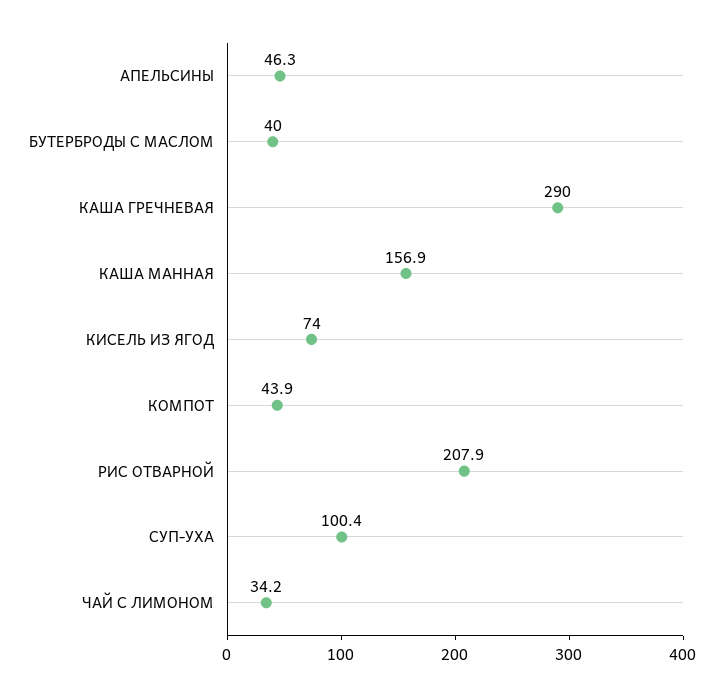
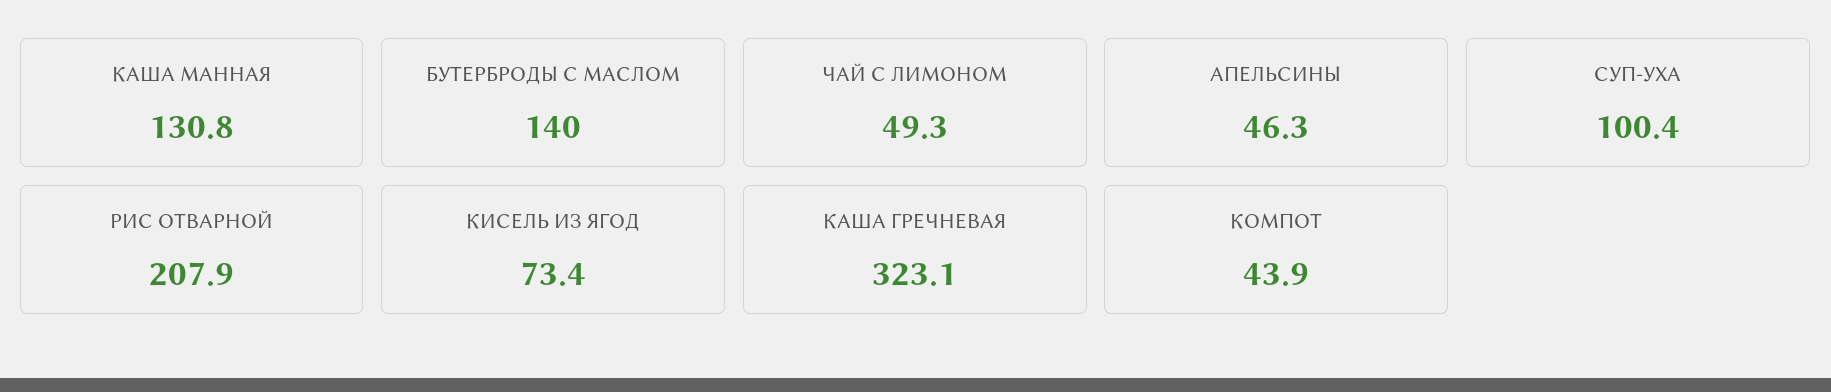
БУТЕРБРОДЫ С МАСЛОМ: 40 -> 140
КАША ГРЕЧНЕВАЯ: 290 -> 323.1
КАША МАННАЯ: 156.9 -> 130.8
КИСЕЛЬ ИЗ ЯГОД: 74 -> 73.4
ЧАЙ С ЛИМОНОМ: 34.2 -> 49.3

